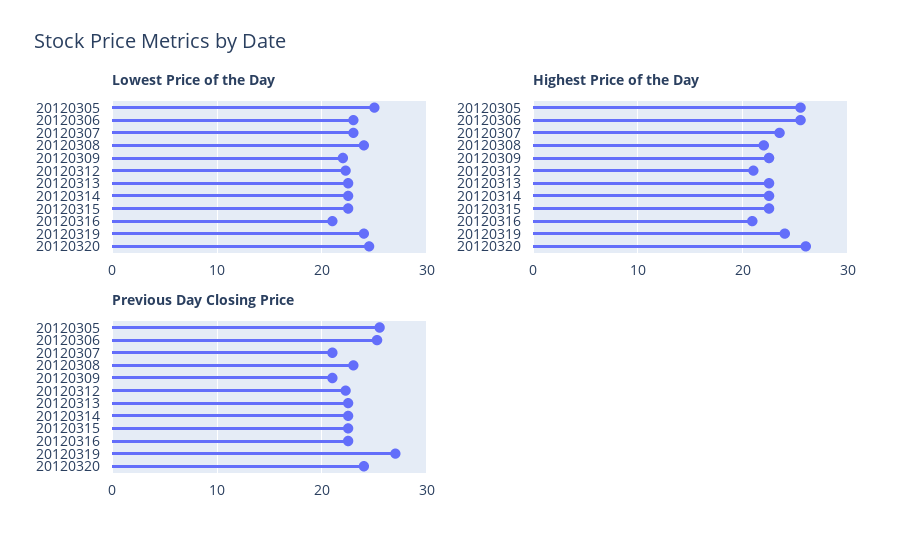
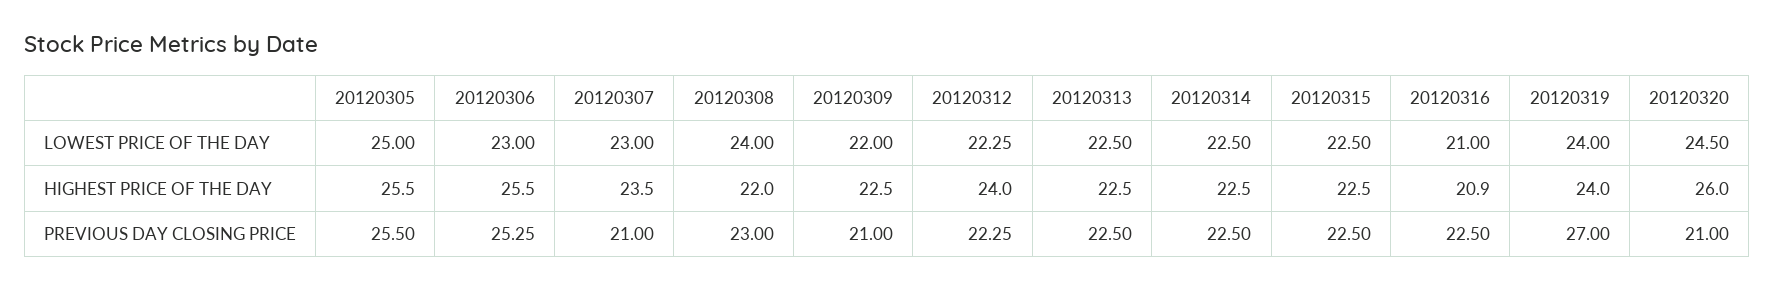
Highest Price of the Day, 20120312: 21 -> 24
Previous Day Closing Price, 20120320: 24 -> 21

